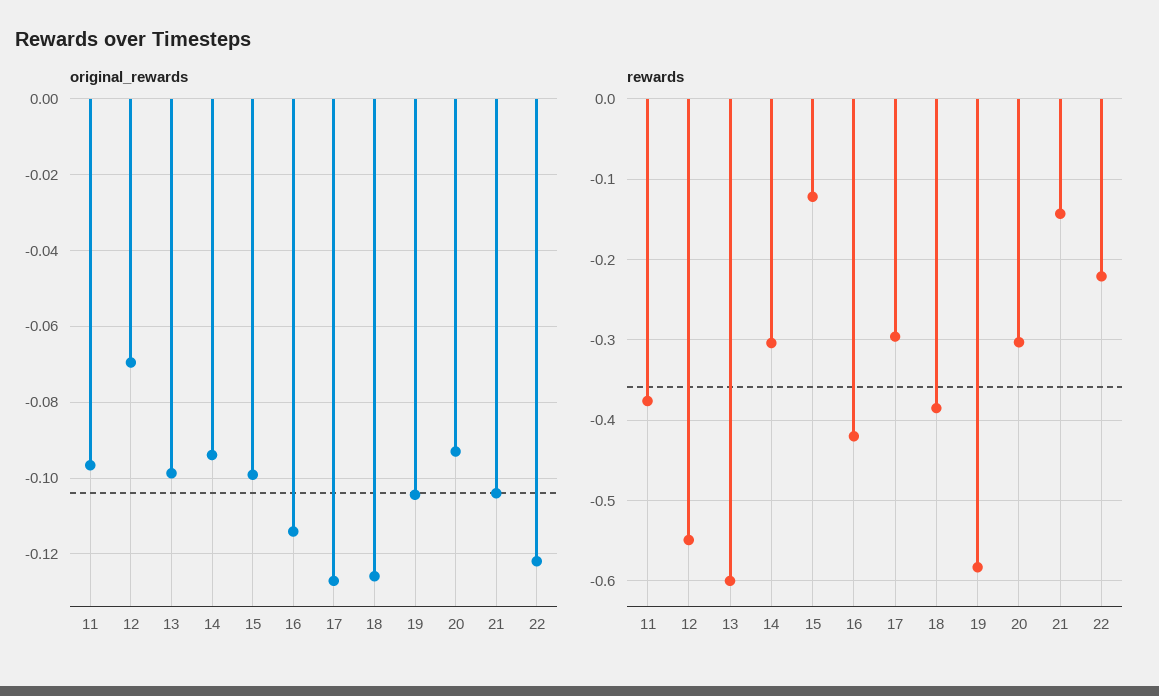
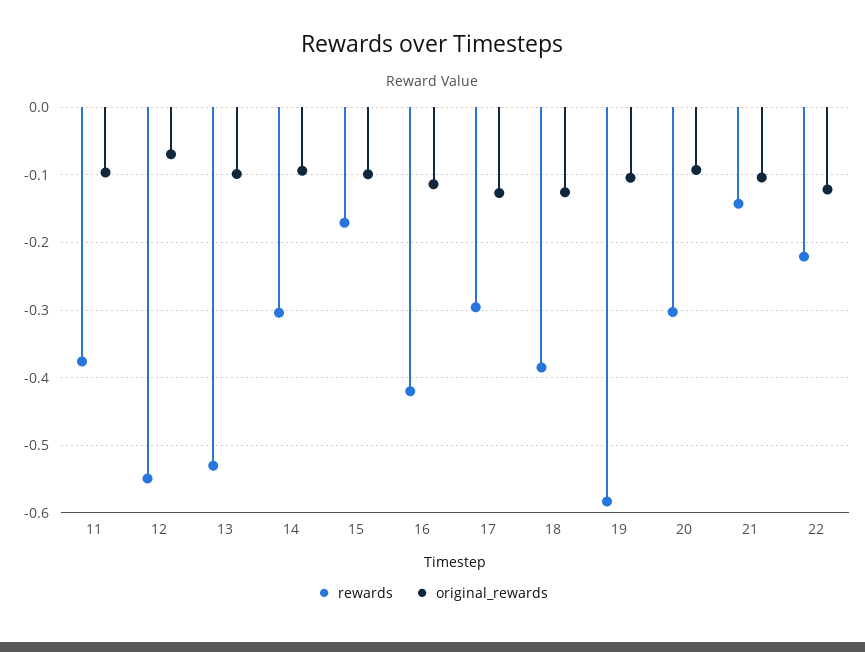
rewards, 13: -0.6 -> -0.53
rewards, 15: -0.12 -> -0.17

